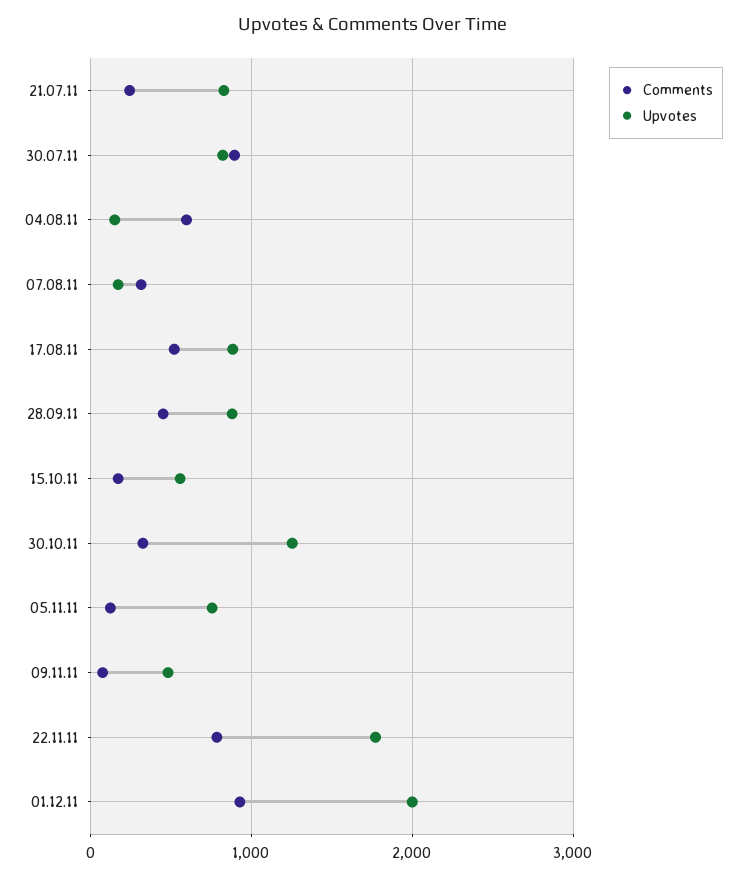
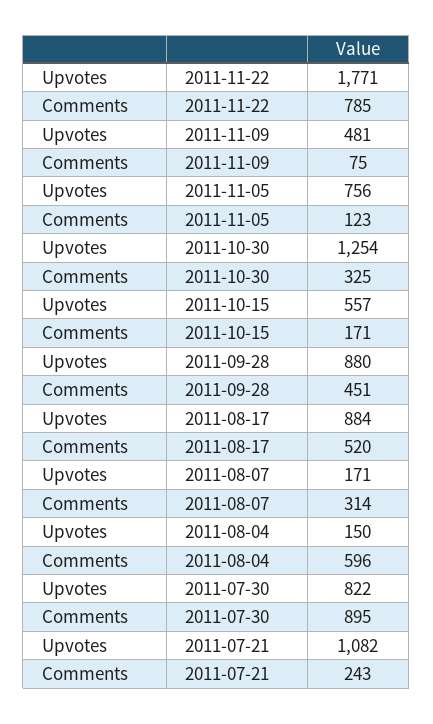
Upvotes, 21.07.11: 800 -> 1082
Comments, 01.12.11: 900 -> none
Upvotes, 01.12.11: 2000 -> none

